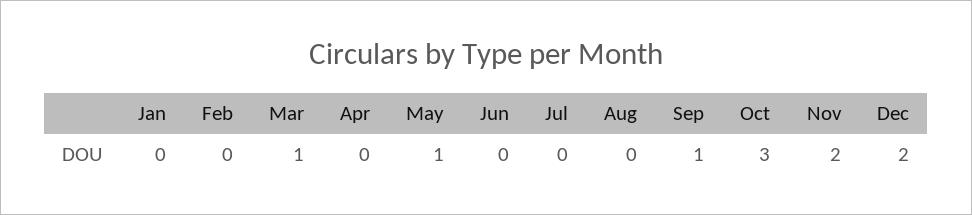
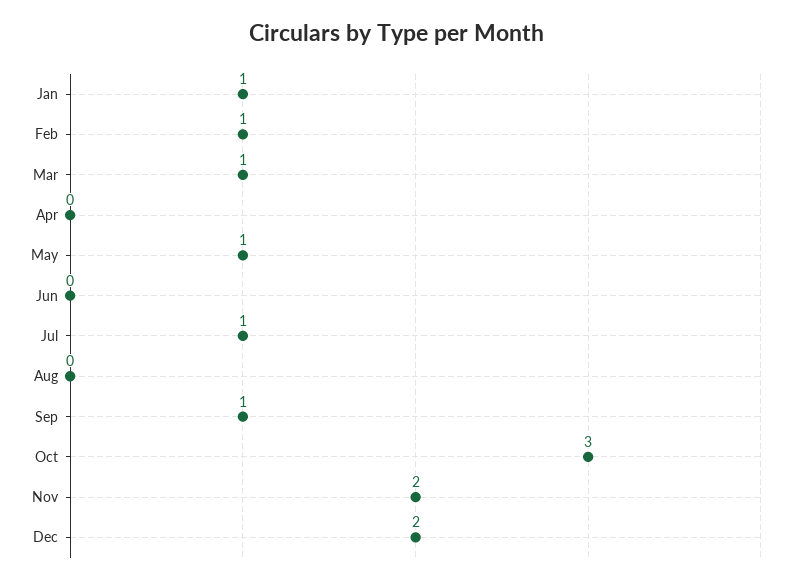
Jan: 0 -> 1
Feb: 0 -> 1
Jul: 0 -> 1

